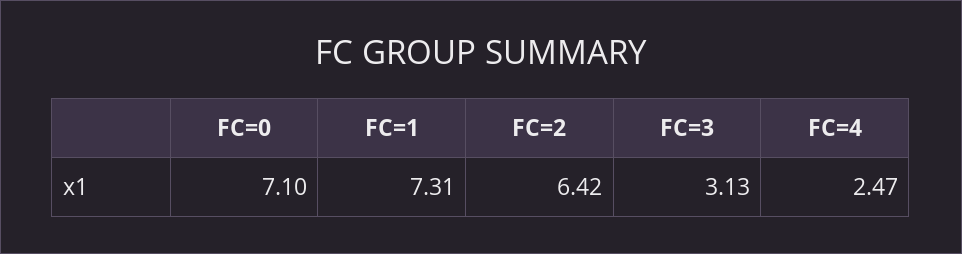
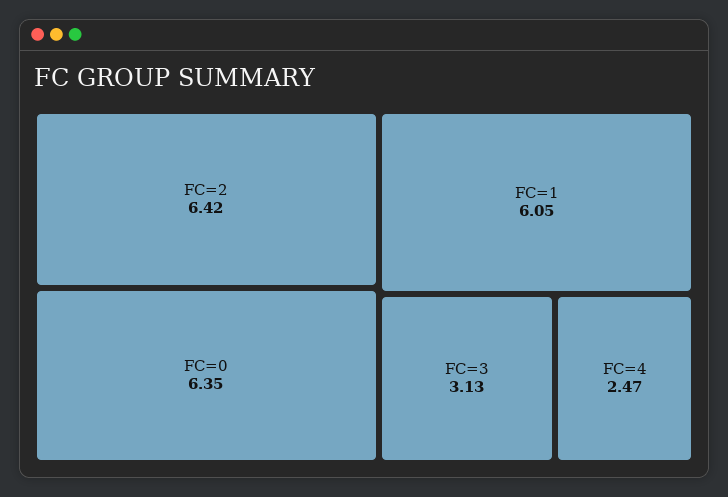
FC=0: 7.1 -> 6.35
FC=1: 7.31 -> 6.05

